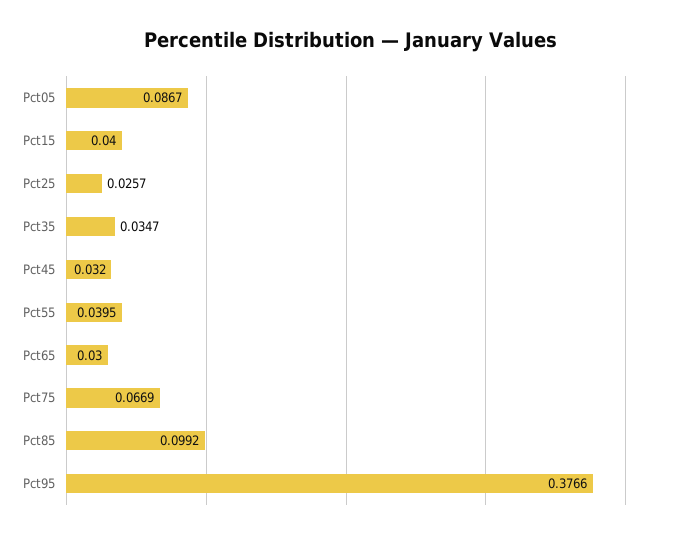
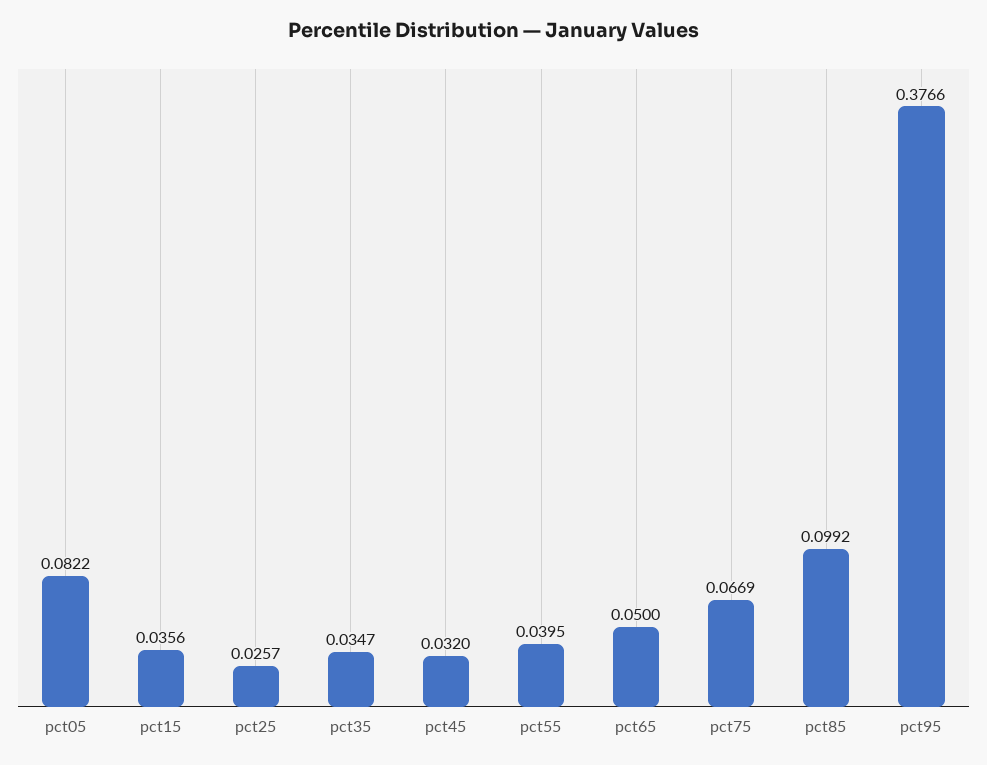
Pct05: 0.0867 -> 0.0822
Pct15: 0.04 -> 0.0356
Pct65: 0.03 -> 0.05

